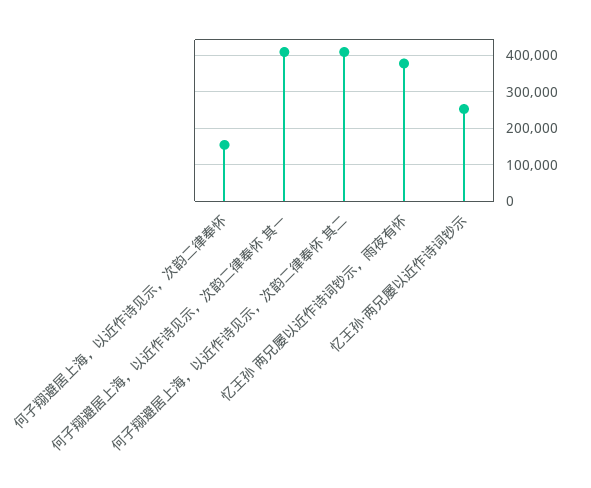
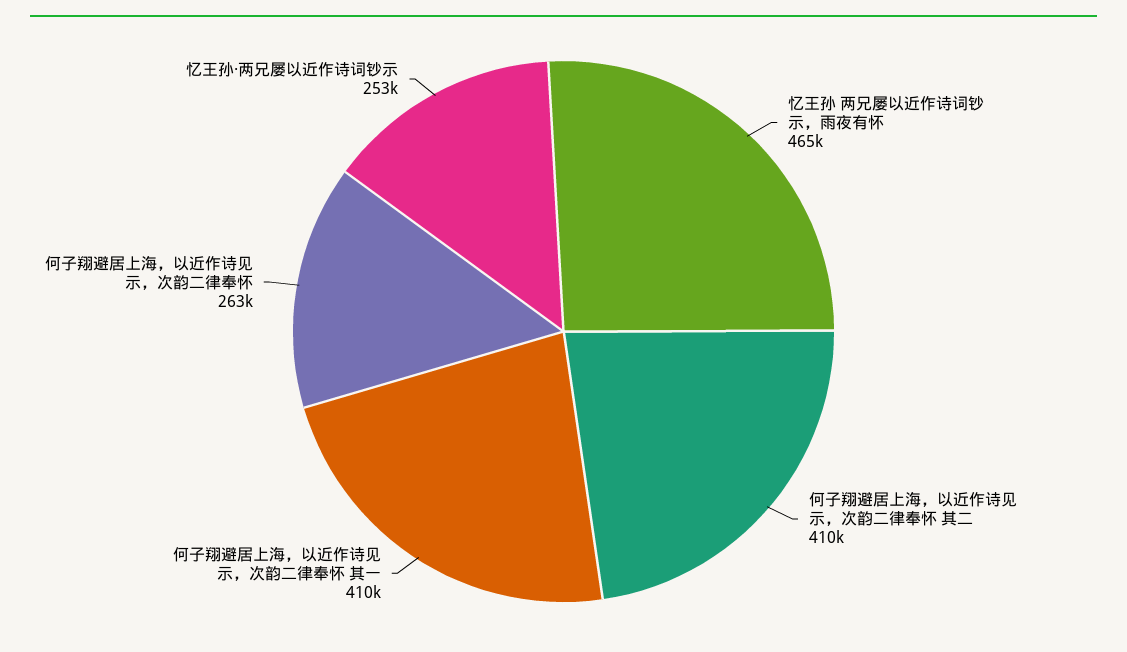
何子翔避居上海，以近作诗见示，次韵二律奉怀: 160000 -> 263000
忆王孙 两兄屡以近作诗词钞示，雨夜有怀: 380000 -> 465000

